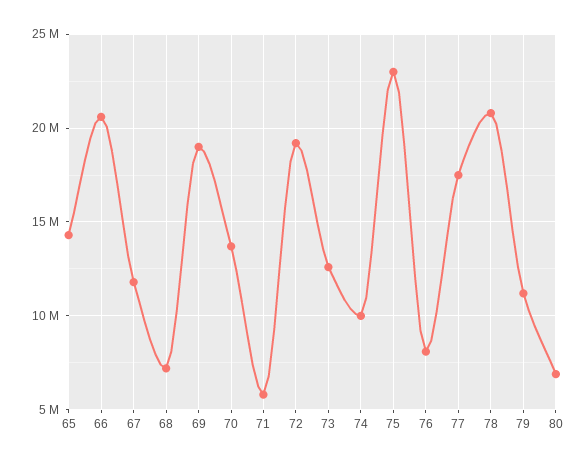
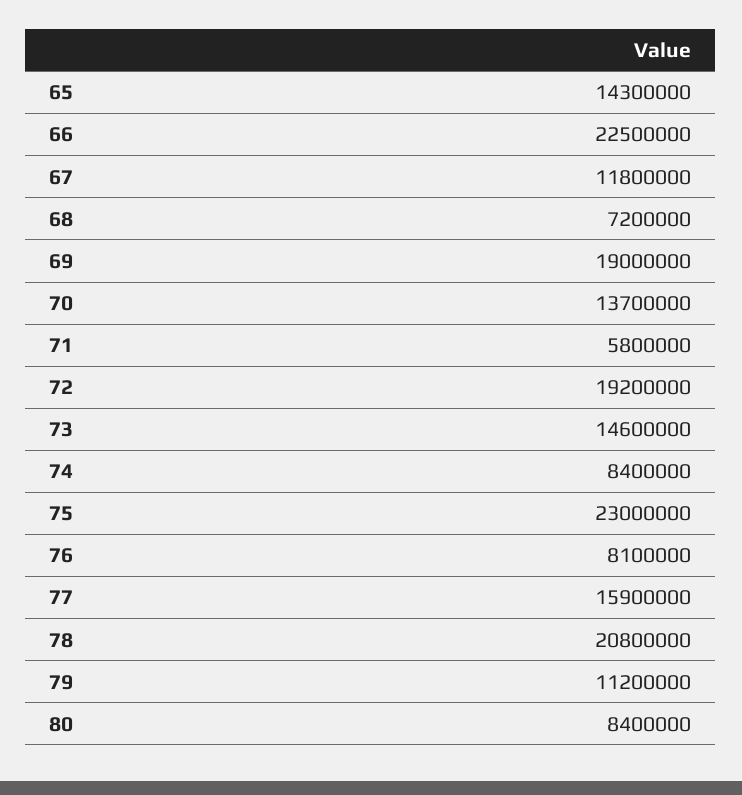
66: 20500000 -> 22500000
73: 12500000 -> 14600000
74: 10000000 -> 8400000
77: 17500000 -> 15900000
80: 7000000 -> 8400000

